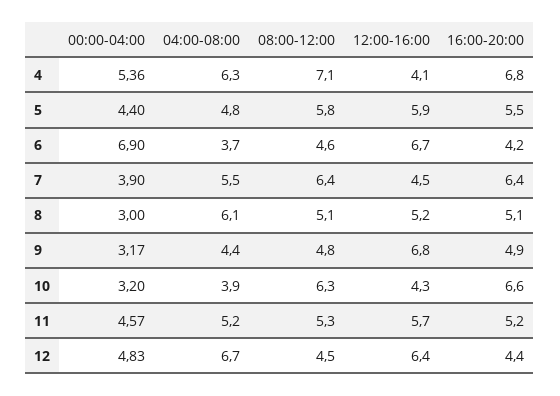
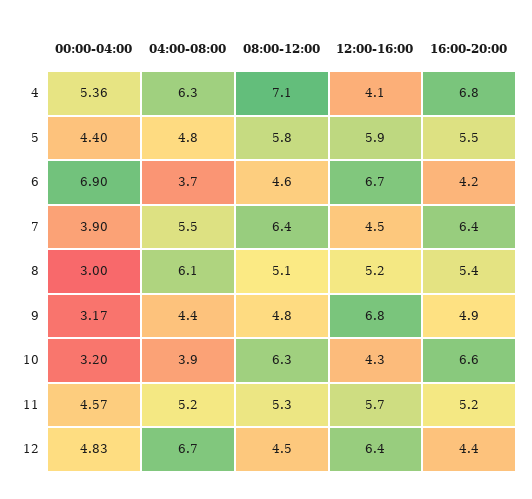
16:00-20:00, 8: 5.1 -> 5.4

